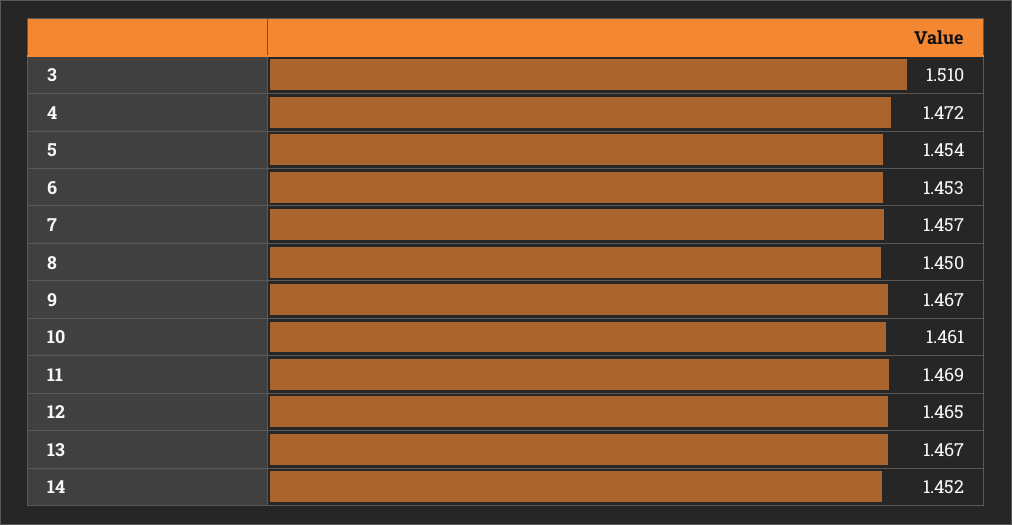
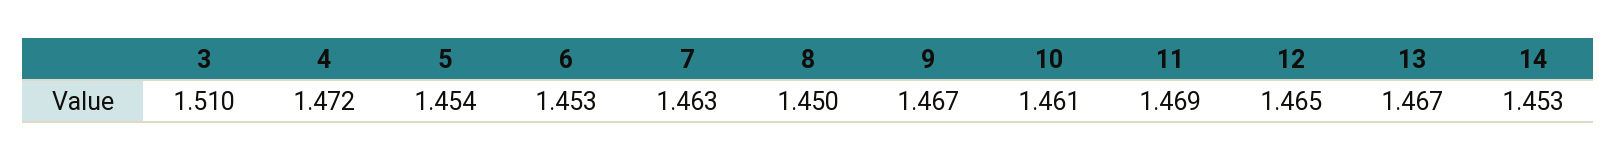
7: 1.457 -> 1.463
14: 1.452 -> 1.453

